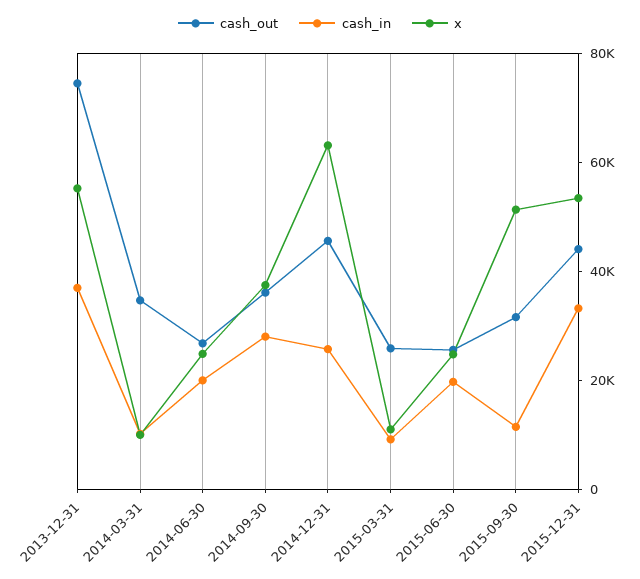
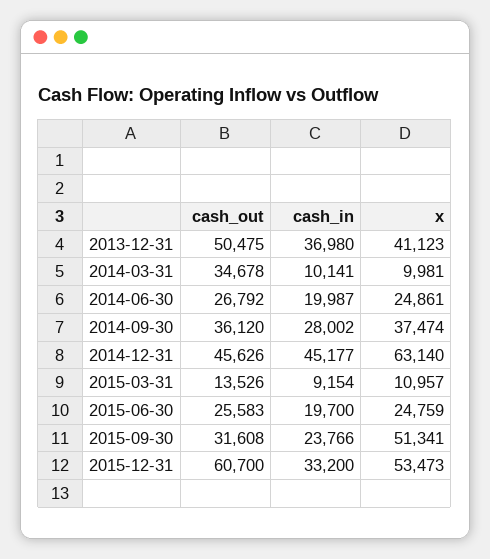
cash_out, 2013-12-31: 75000 -> 50475
x, 2013-12-31: 55000 -> 41123
cash_in, 2014-12-31: 25000 -> 45177
cash_out, 2015-03-31: 25000 -> 13526
cash_in, 2015-09-30: 10000 -> 23766
cash_out, 2015-12-31: 45000 -> 60700

